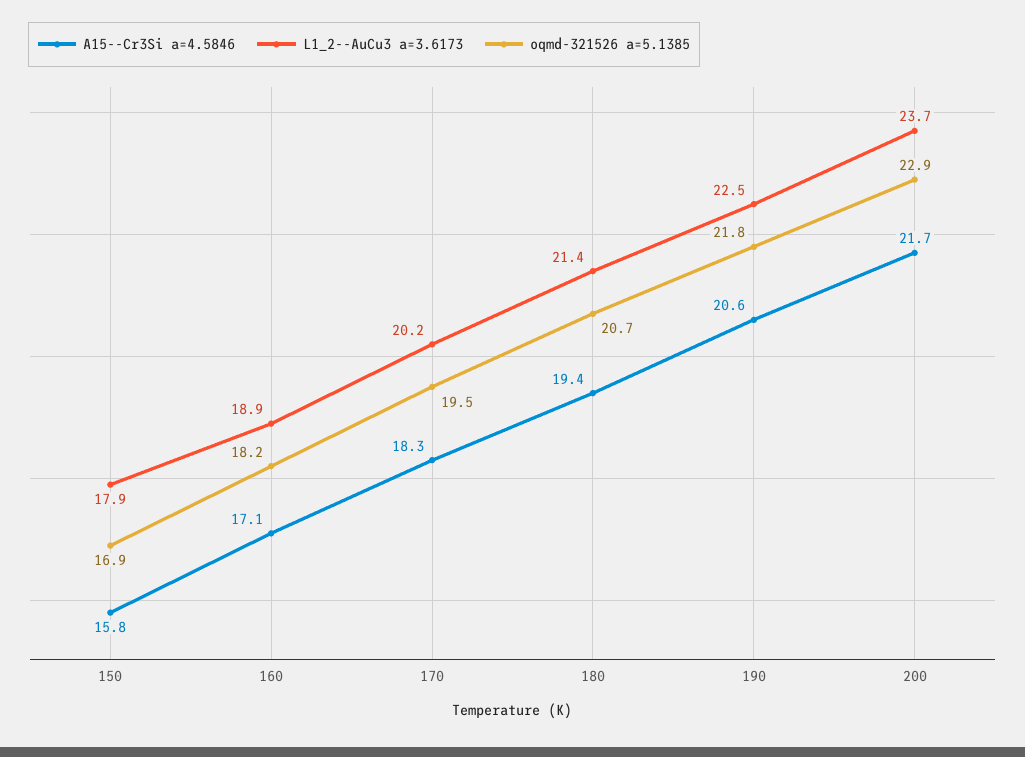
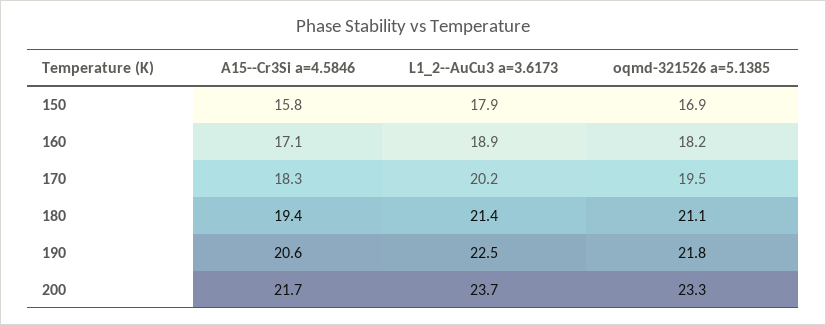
oqmd-321526 a=5.1385, 180: 20.7 -> 21.1
oqmd-321526 a=5.1385, 200: 22.9 -> 23.3

